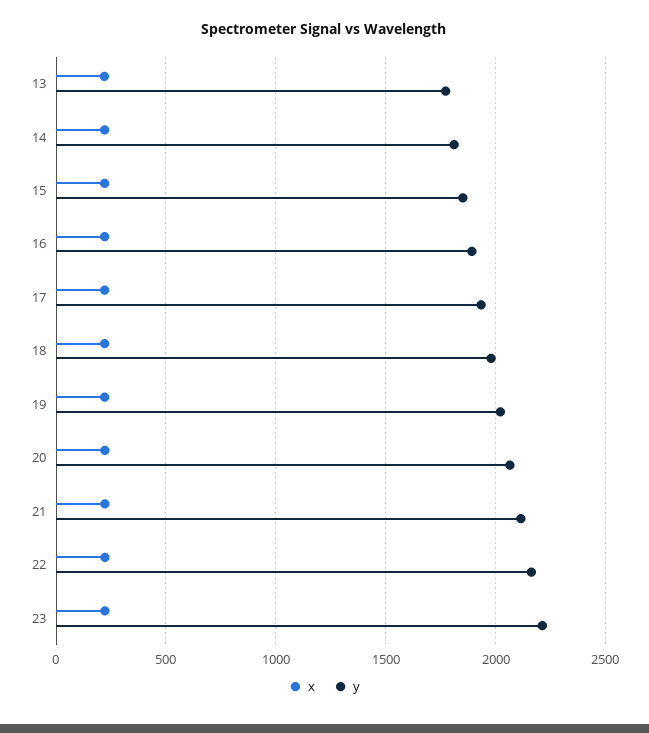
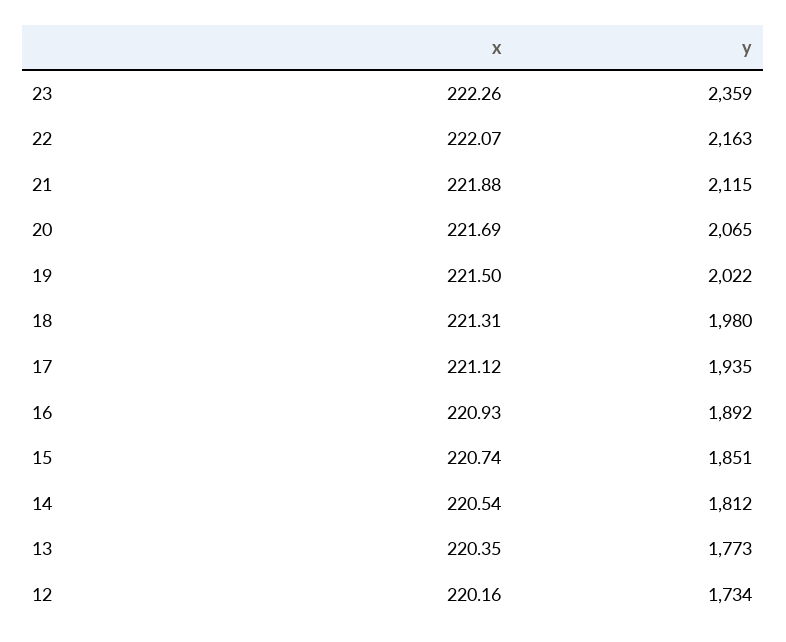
y, 23: 2200 -> 2359
x, 12: none -> 220.16
y, 12: none -> 1734

